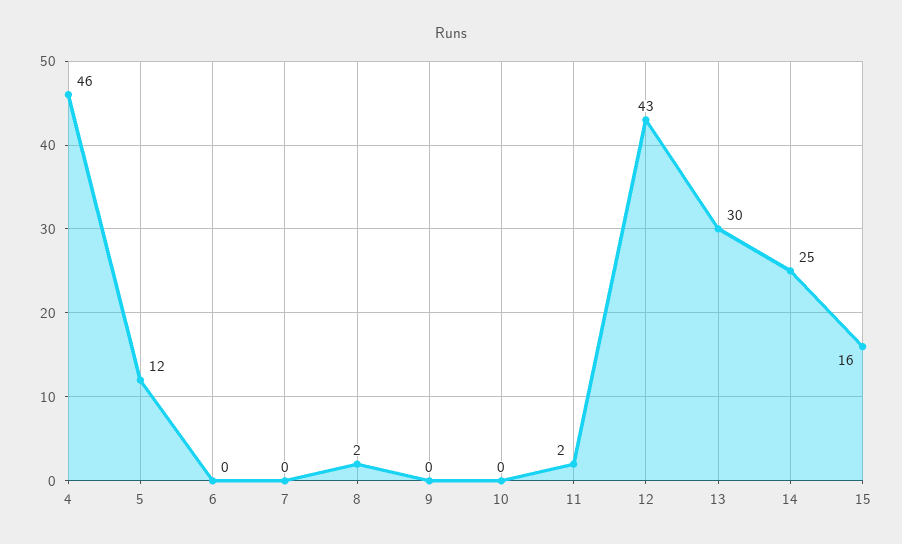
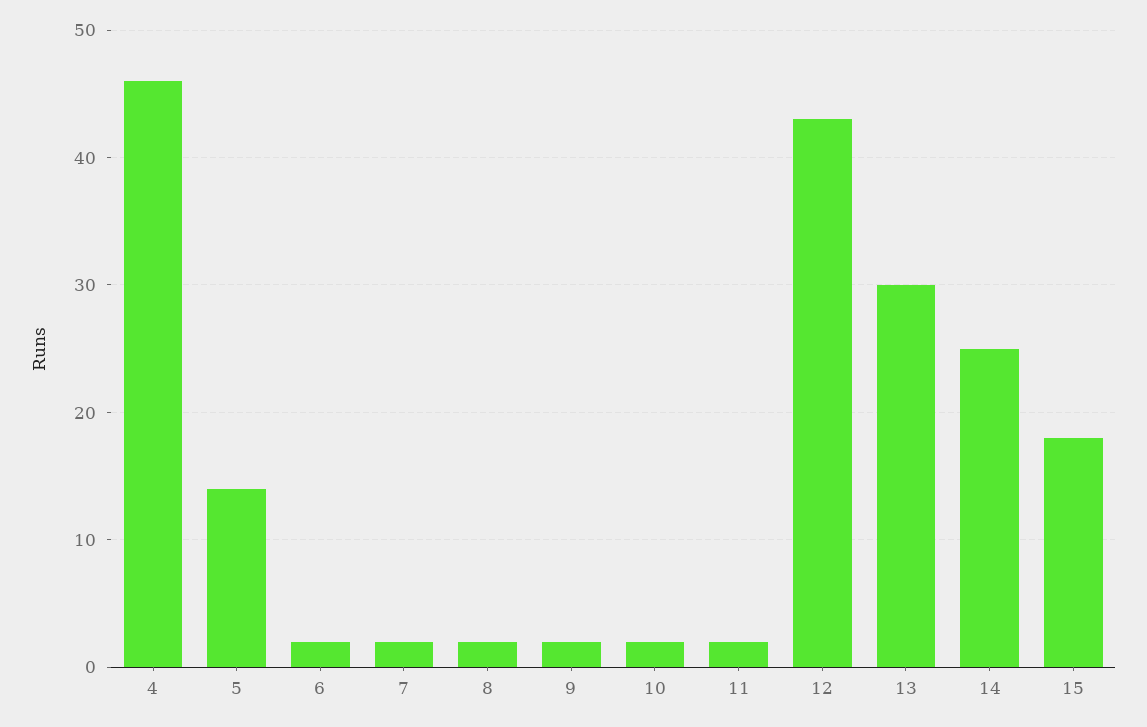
5: 12 -> 14
6: 0 -> 2
7: 0 -> 2
9: 0 -> 2
10: 0 -> 2
15: 16 -> 18

